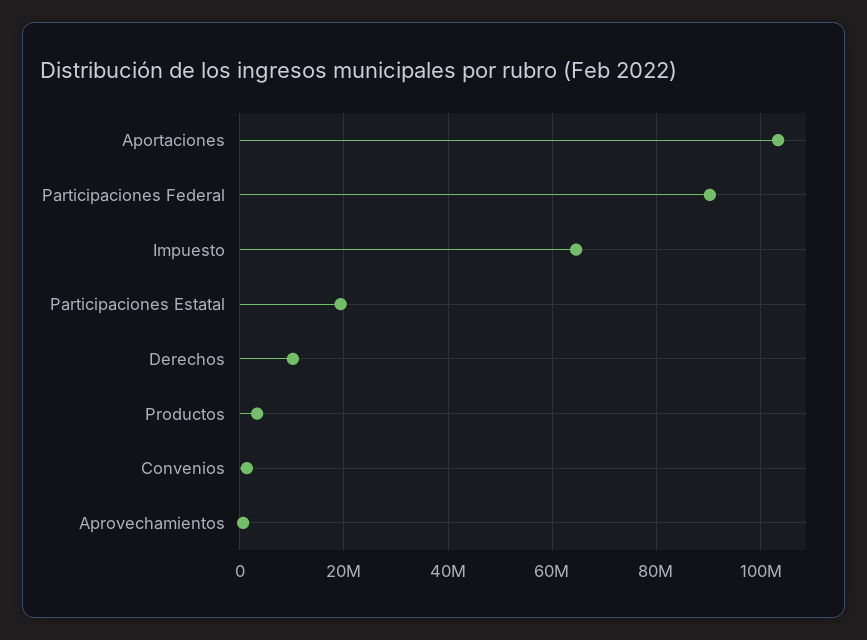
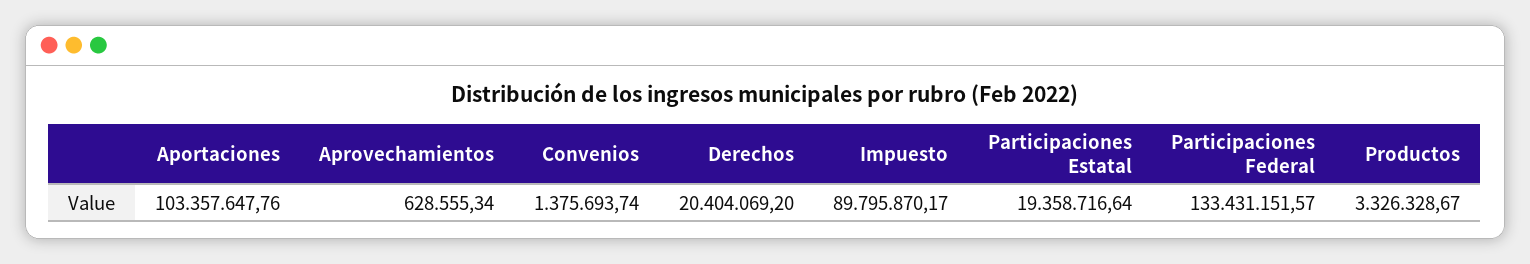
Participaciones Federal: 90000000 -> 133431151.57
Impuesto: 64000000 -> 89795870.17
Derechos: 10000000 -> 20404069.2

